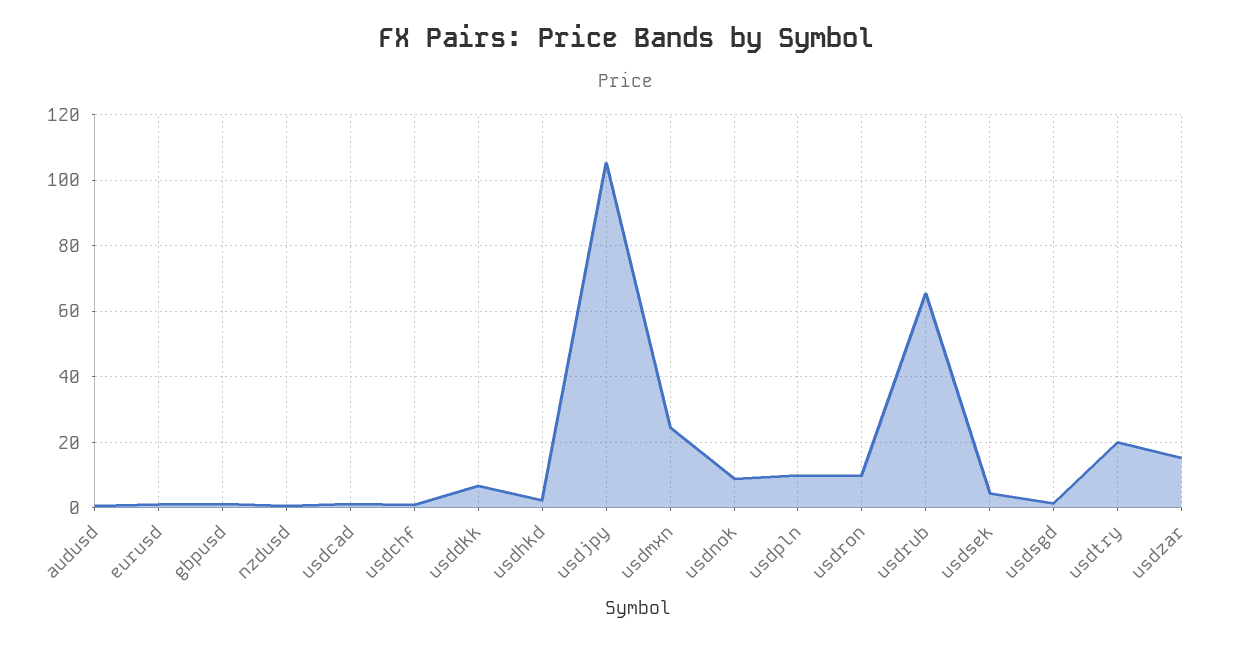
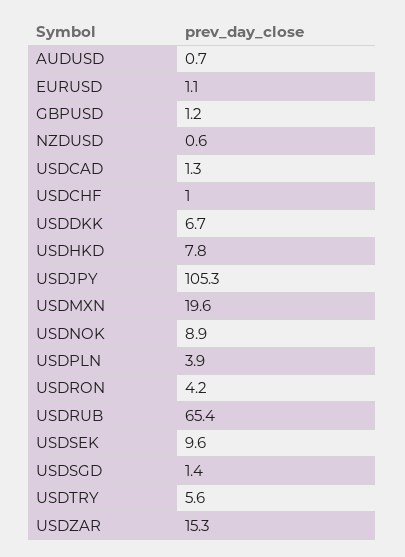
usdhkd: 2 -> 7.8
usdmxn: 24 -> 19.6
usdpln: 10 -> 3.9
usdron: 10 -> 4.2
usdsek: 4 -> 9.6
usdtry: 20 -> 5.6

